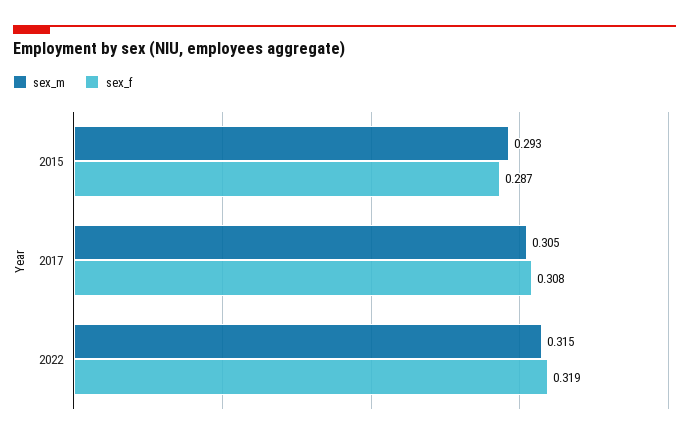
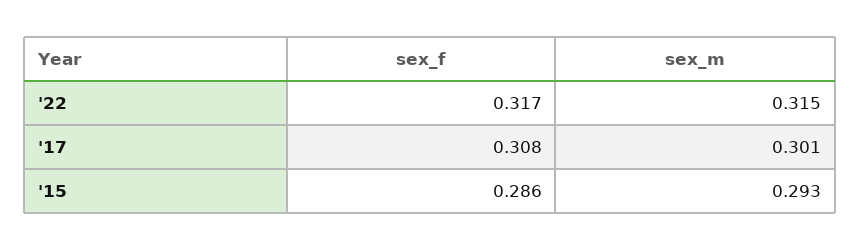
sex_f, 2015: 0.287 -> 0.286
sex_m, 2017: 0.305 -> 0.301
sex_f, 2022: 0.319 -> 0.317

